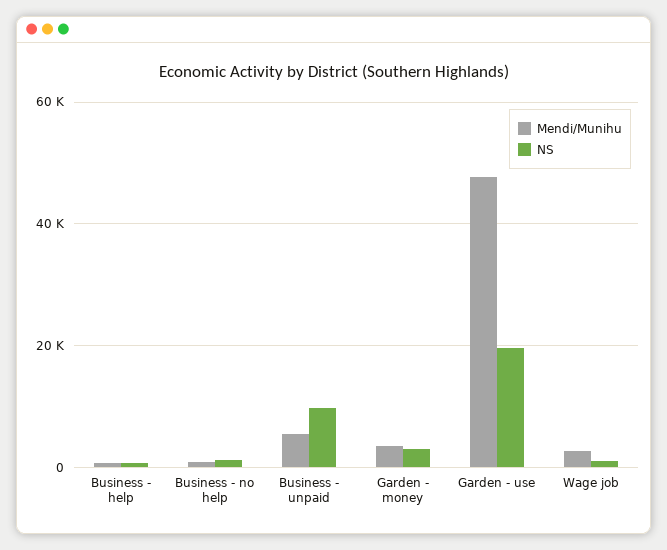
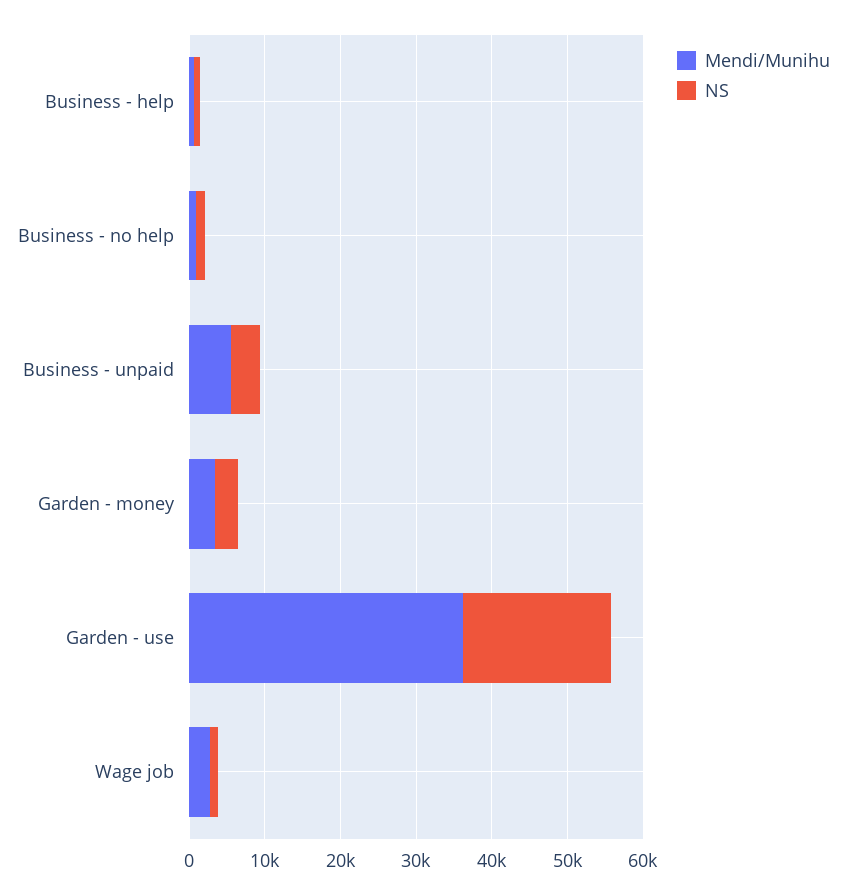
NS, Business - unpaid: 10000 -> 4000
Mendi/Munihu, Garden - use: 48000 -> 36000

